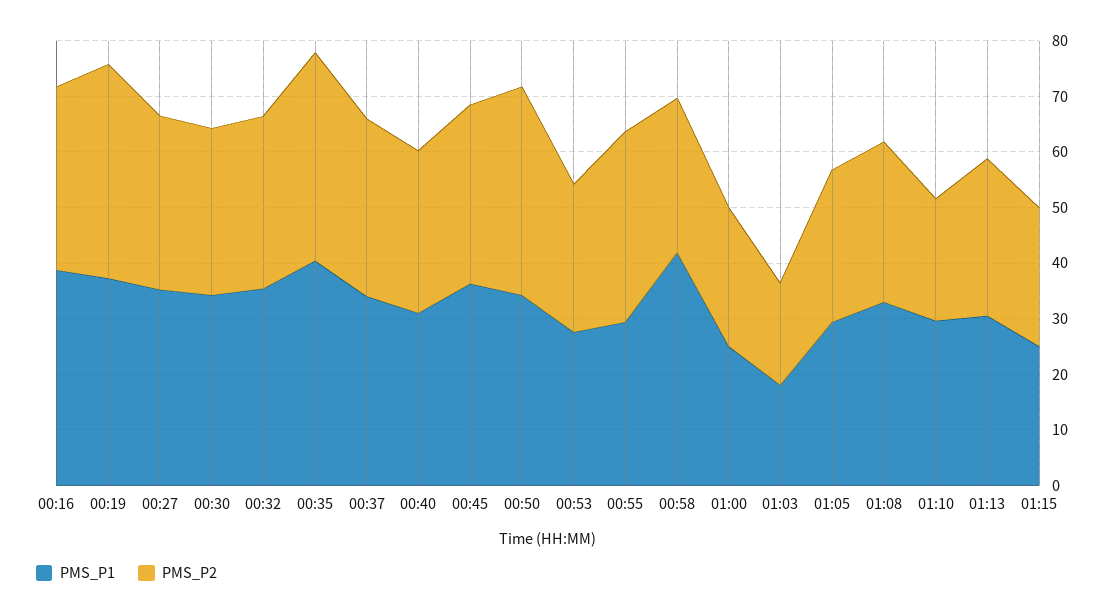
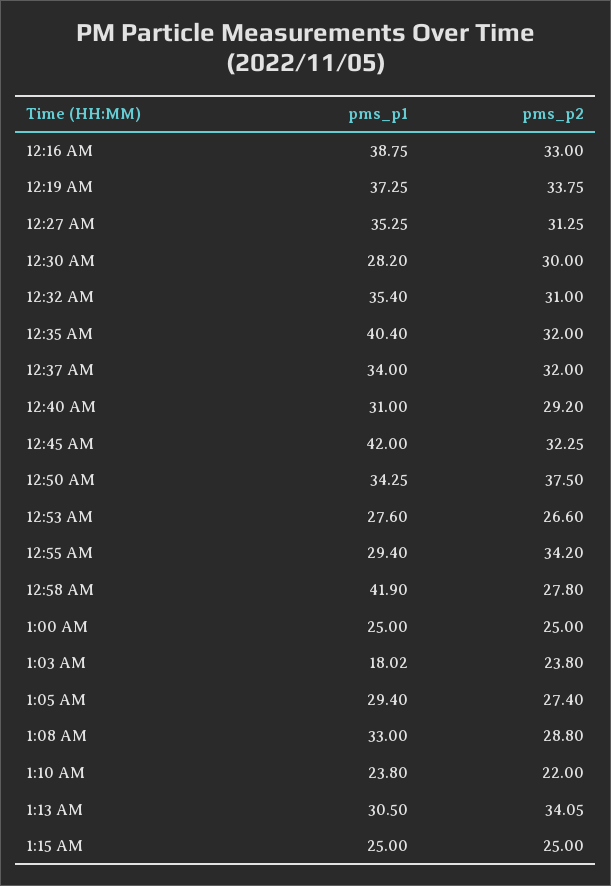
PMS_P2, 00:19: 38 -> 33.75
PMS_P1, 00:30: 34 -> 28.2
PMS_P2, 00:35: 38 -> 32
PMS_P1, 00:45: 36 -> 42
PMS_P2, 01:03: 18 -> 23.8
PMS_P1, 01:10: 30 -> 23.8
PMS_P2, 01:13: 28 -> 34.05

